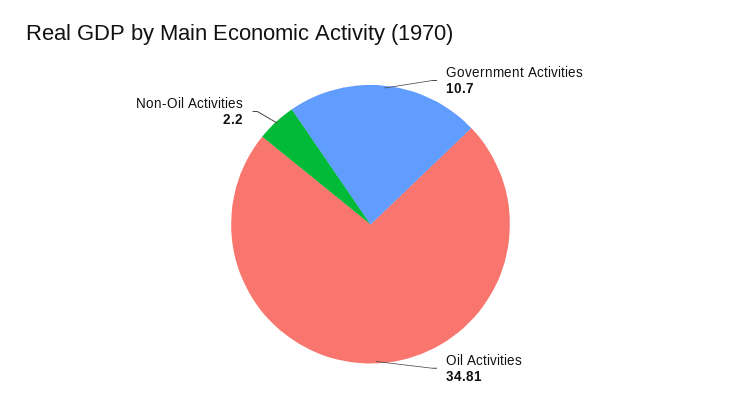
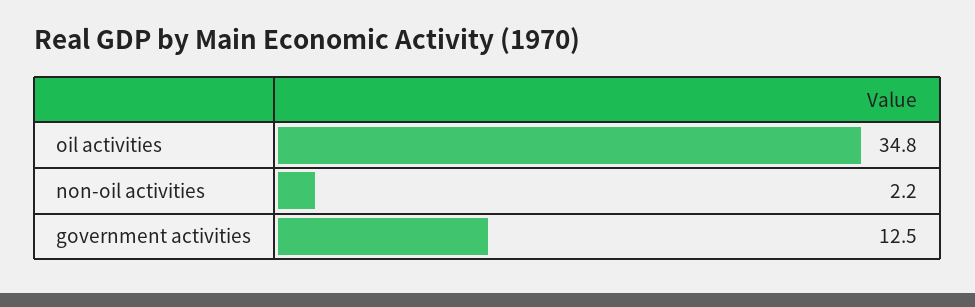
Government Activities: 10.7 -> 12.5

